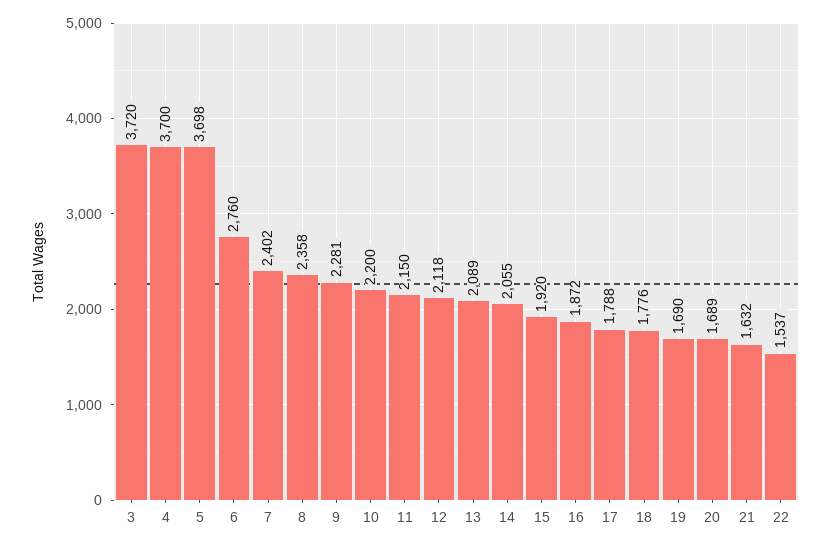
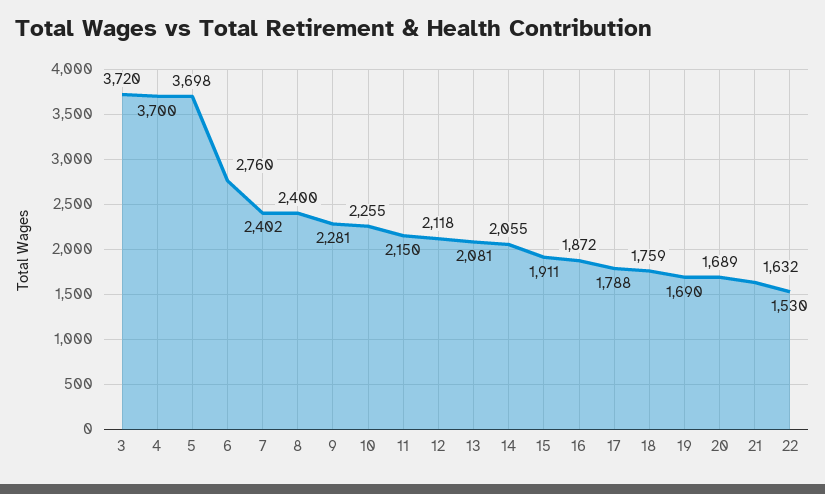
8: 2358 -> 2400
10: 2200 -> 2255
13: 2089 -> 2081
15: 1920 -> 1911
18: 1776 -> 1759
22: 1537 -> 1530

